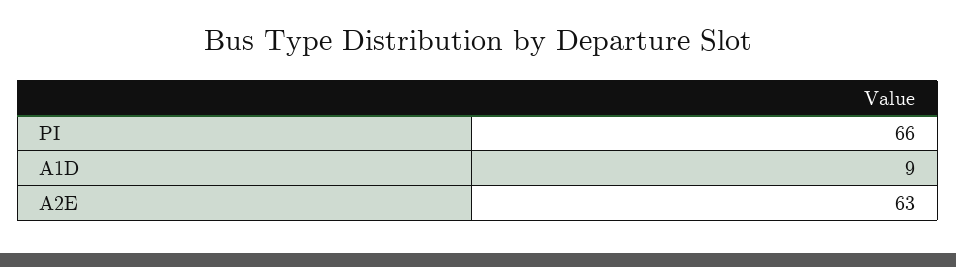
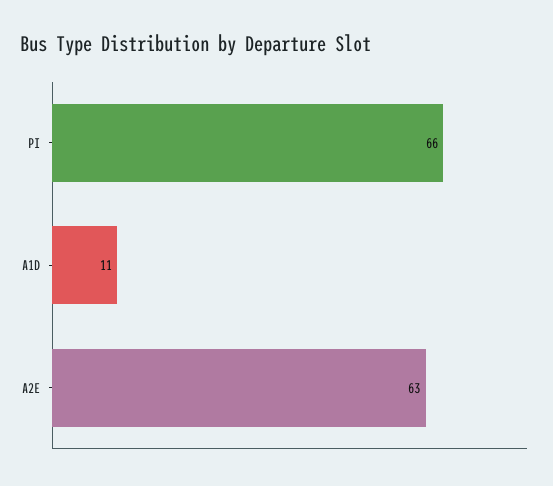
A1D: 9 -> 11

